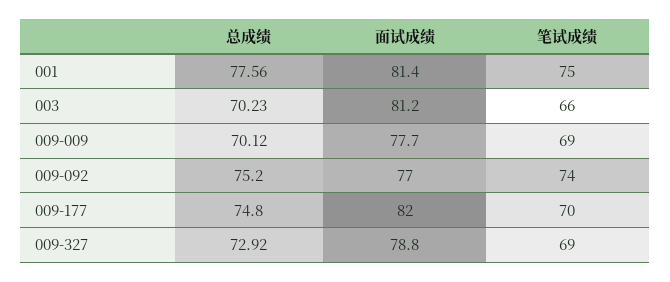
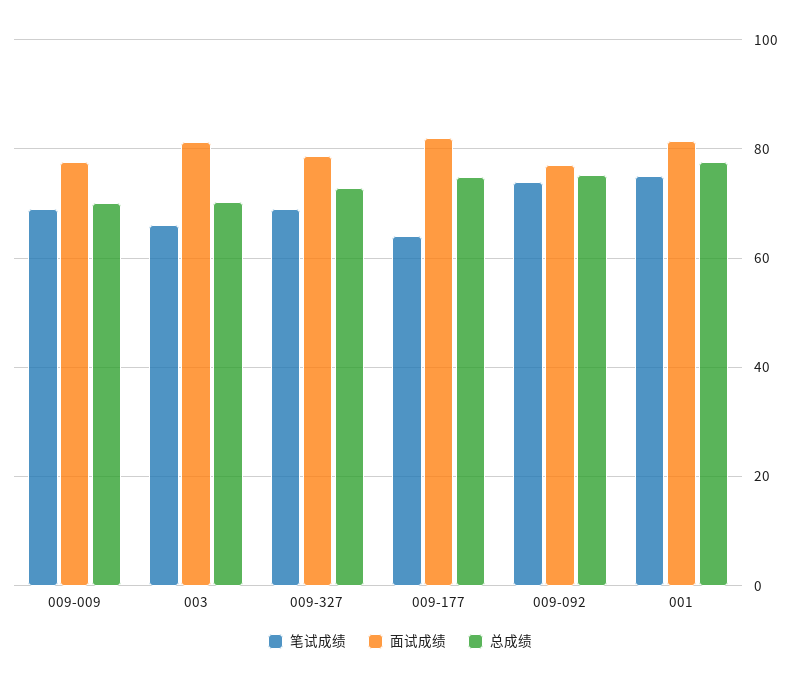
笔试成绩, 009-177: 70 -> 64

